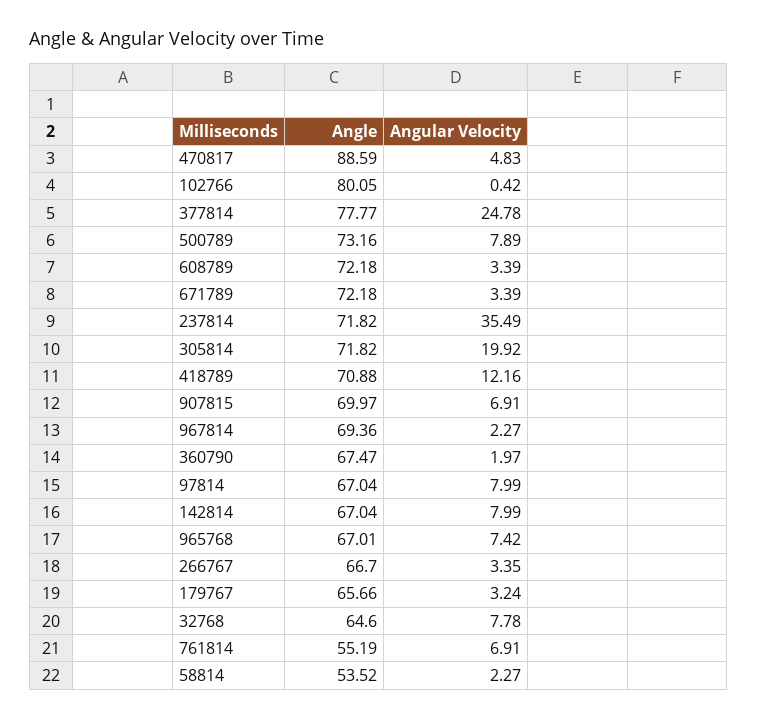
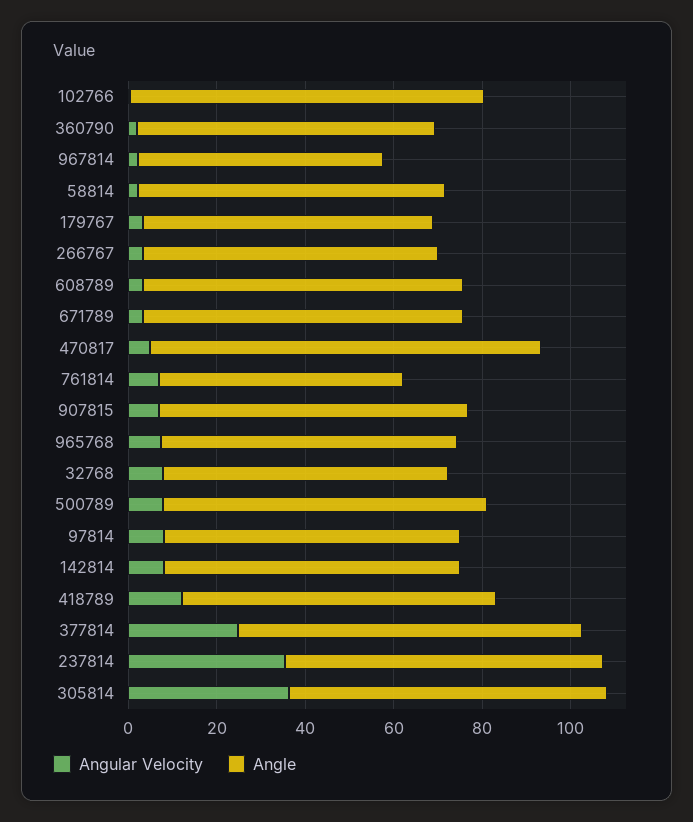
Angular Velocity, 305814: 19.92 -> 35
Angle, 967814: 69.36 -> 55
Angle, 58814: 53.52 -> 70

